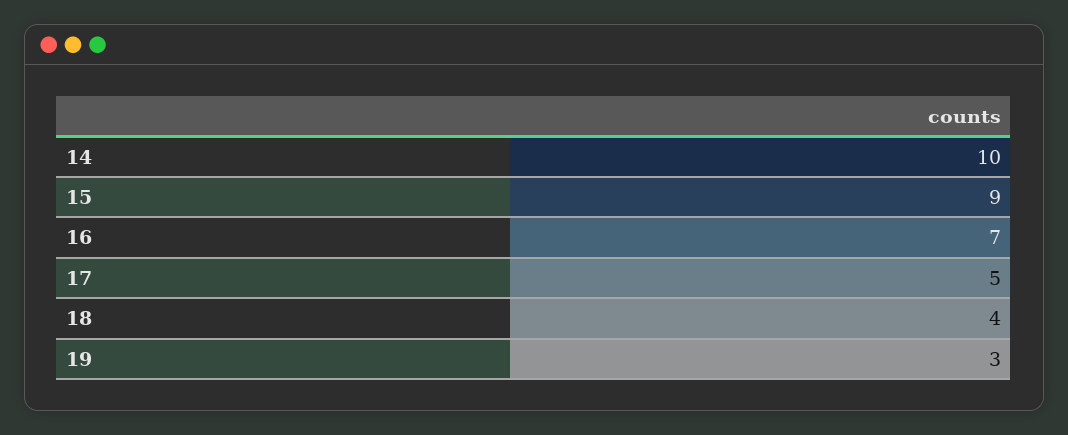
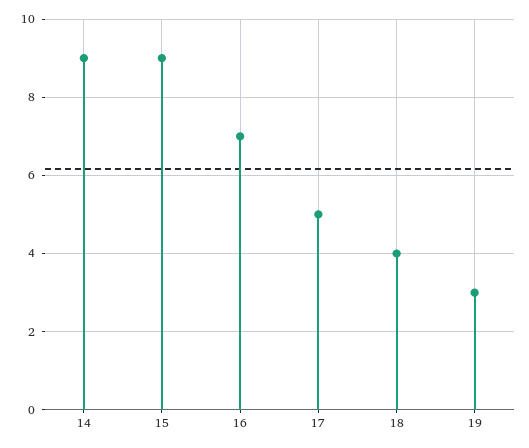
14: 10 -> 9

